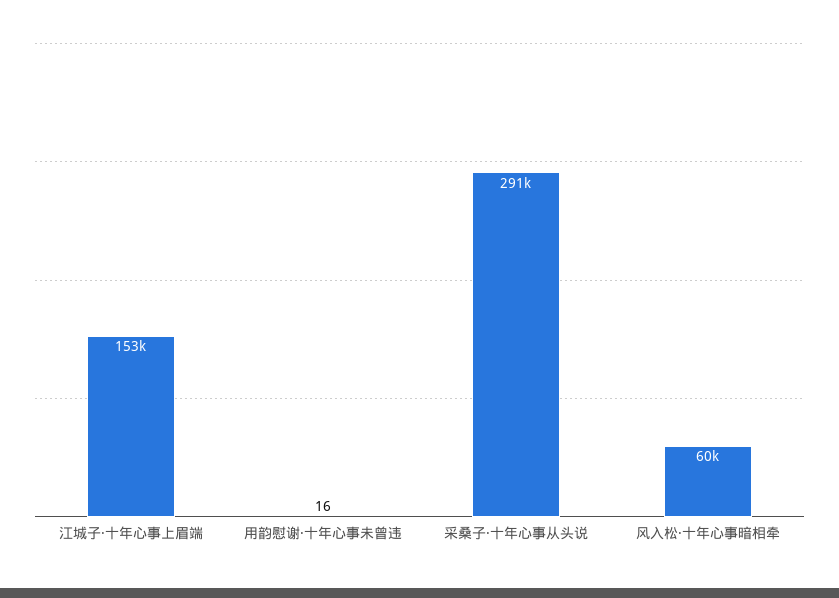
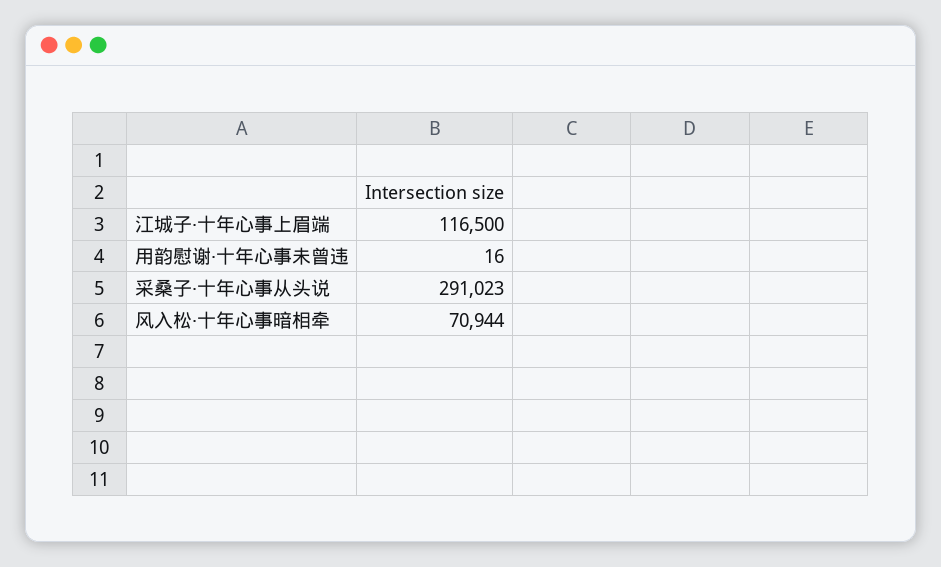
江城子·十年心事上眉端: 153000 -> 116500
风入松·十年心事暗相牵: 60000 -> 70944

